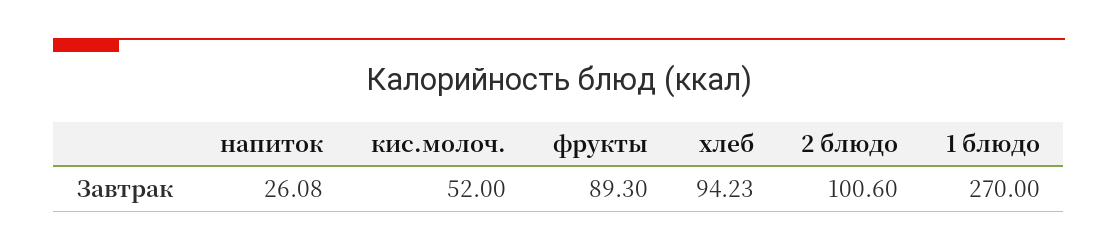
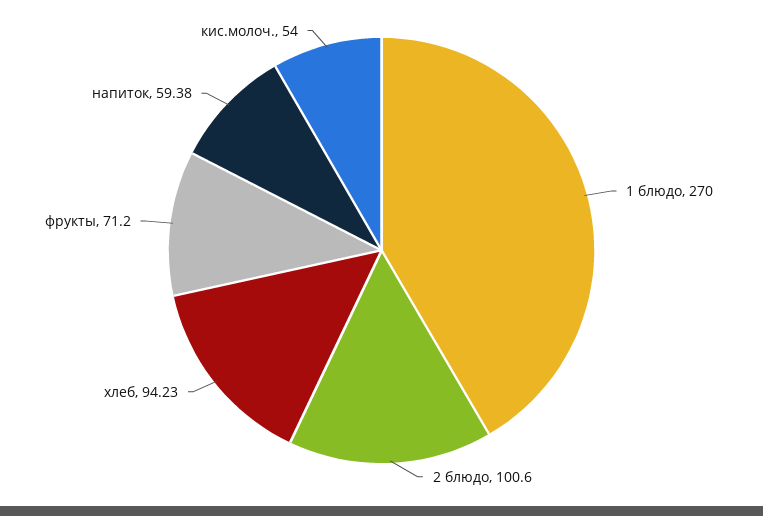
напиток: 26.08 -> 59.38
кис.молоч.: 52 -> 54
фрукты: 89.3 -> 71.2

